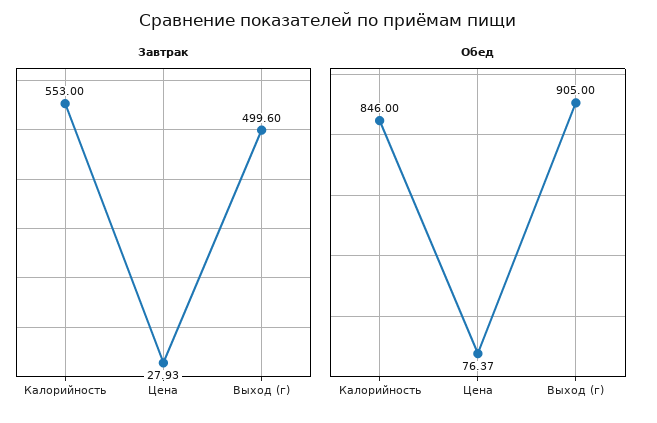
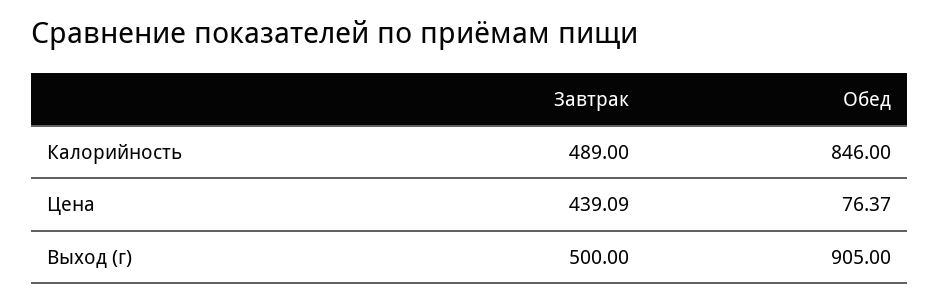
Завтрак, Калорийность: 553 -> 489
Завтрак, Цена: 27.93 -> 439.09
Завтрак, Выход (г): 499.6 -> 500

